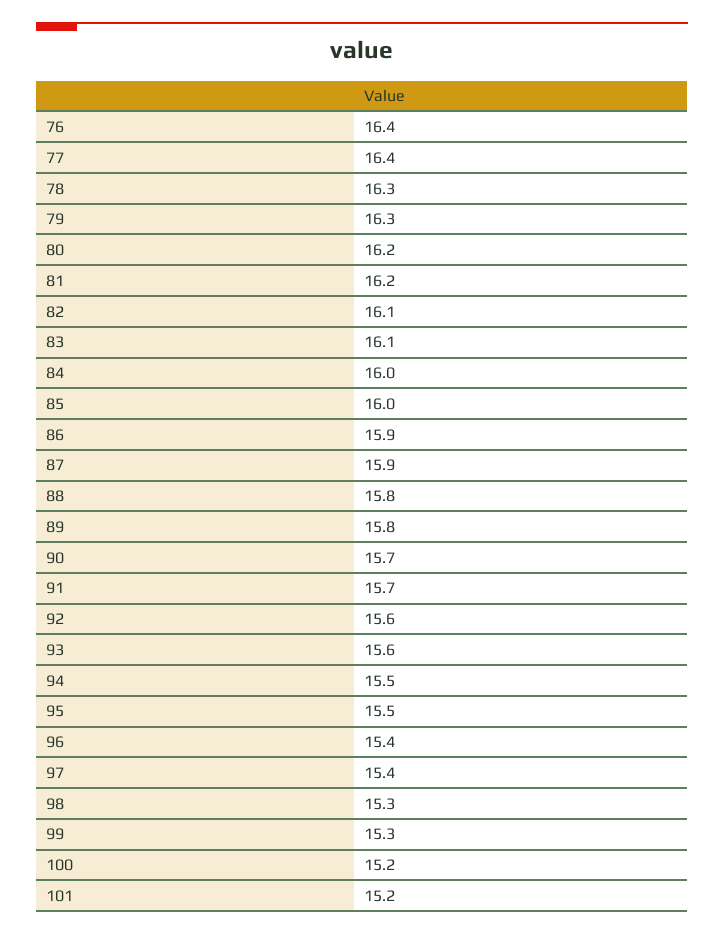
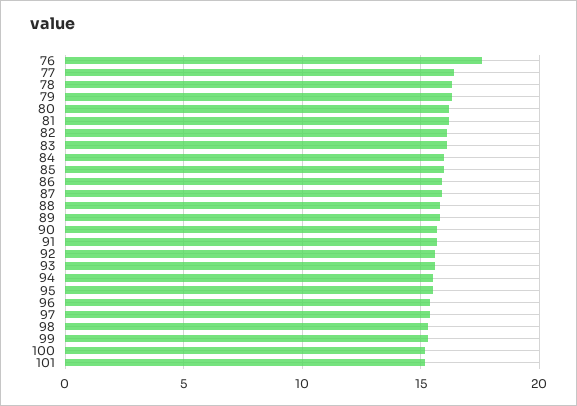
76: 16.4 -> 17.5

